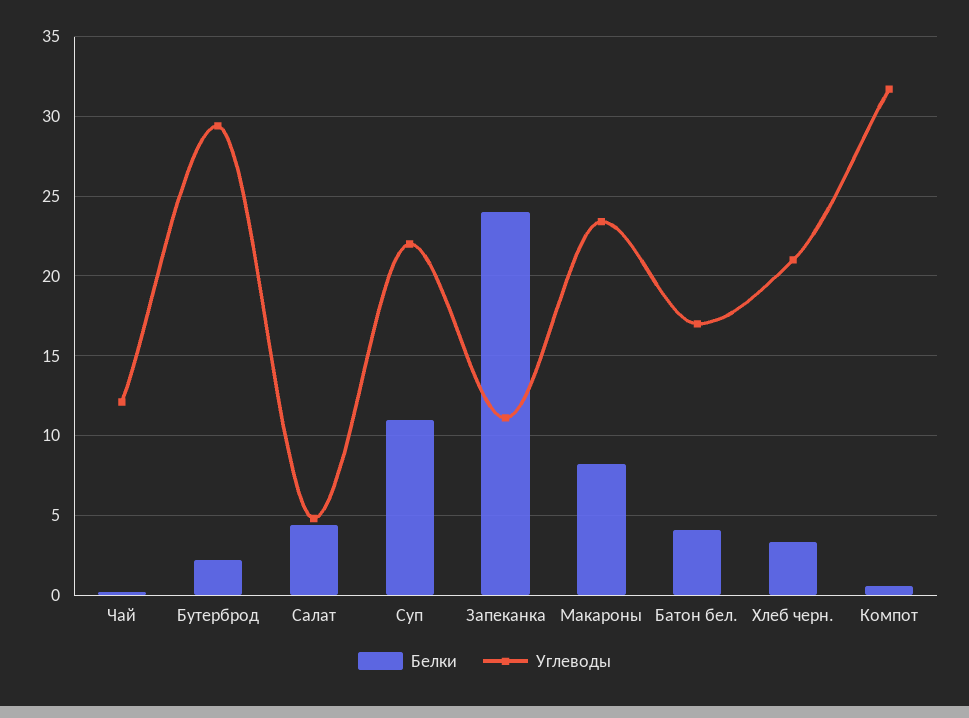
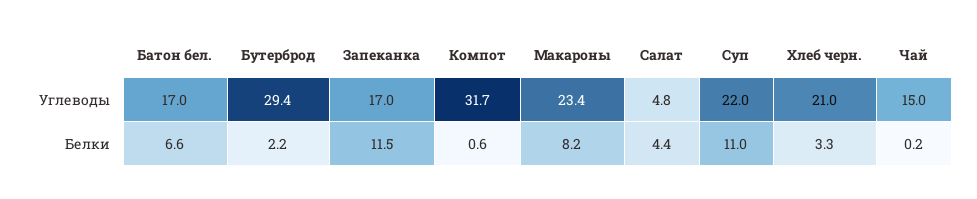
Углеводы, Чай: 12 -> 15
Белки, Запеканка: 24 -> 11.5
Углеводы, Запеканка: 11 -> 17
Белки, Батон бел.: 4 -> 6.6

